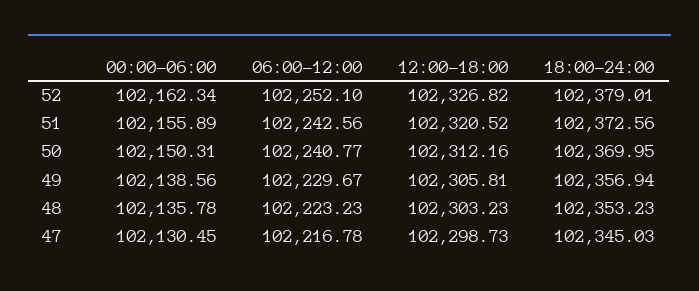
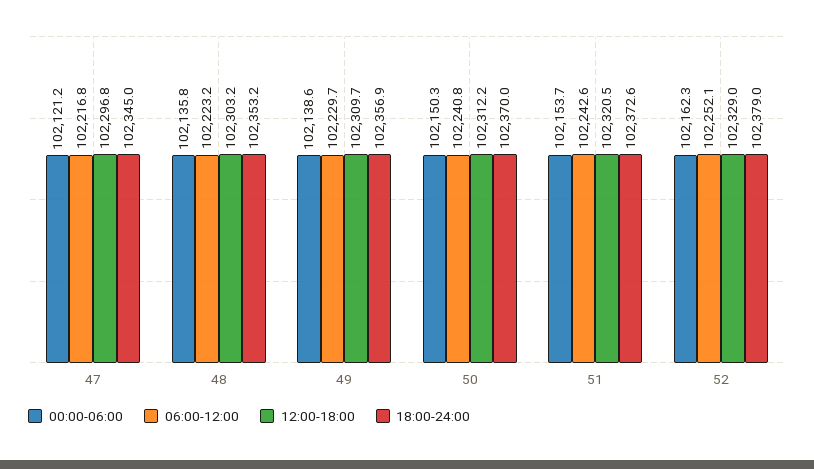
12:00-18:00, 52: 102326.82 -> 102329
00:00-06:00, 51: 102155.89 -> 102153.7
12:00-18:00, 49: 102305.81 -> 102309.7
00:00-06:00, 47: 102130.45 -> 102121.2
12:00-18:00, 47: 102298.73 -> 102296.8

